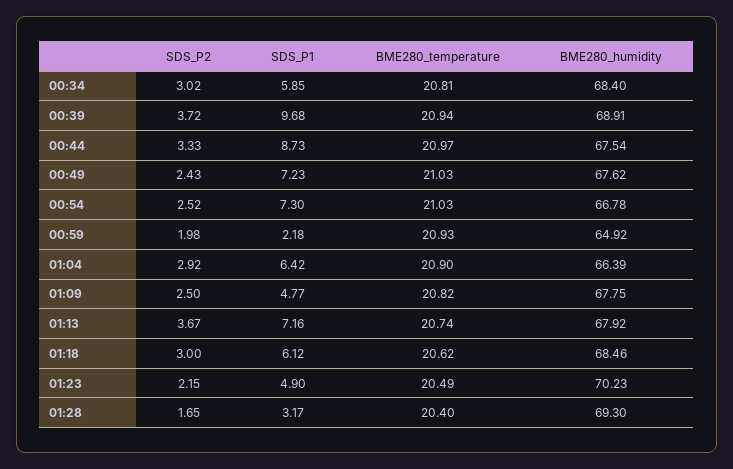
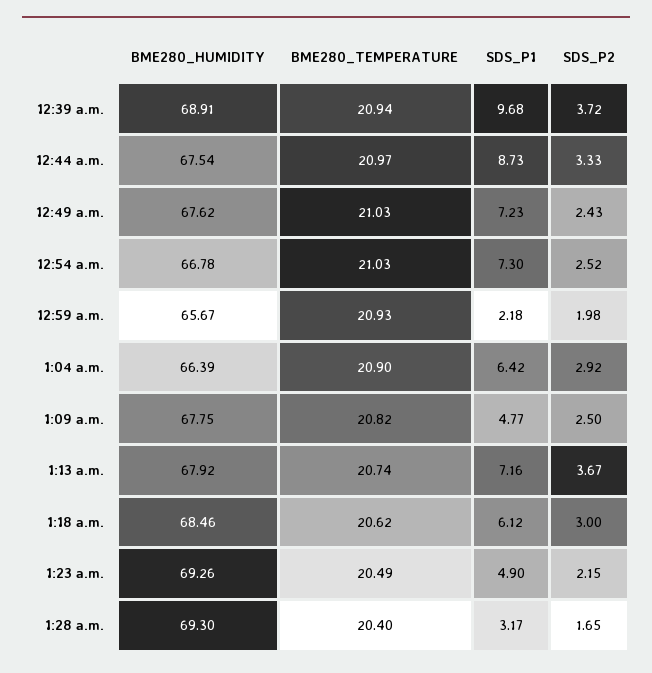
SDS_P2, 00:34: 3.02 -> none
SDS_P1, 00:34: 5.85 -> none
BME280_temperature, 00:34: 20.81 -> none
BME280_humidity, 00:34: 68.4 -> none
BME280_humidity, 00:59: 64.92 -> 65.67
BME280_humidity, 01:23: 70.23 -> 69.26

